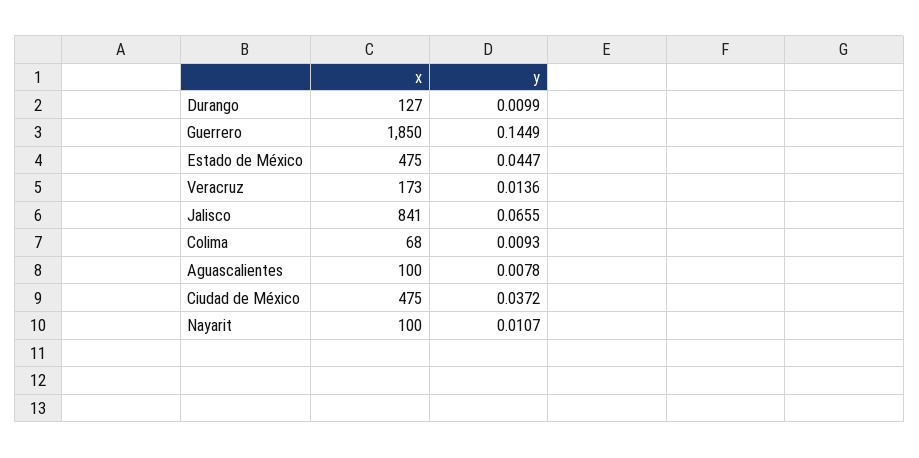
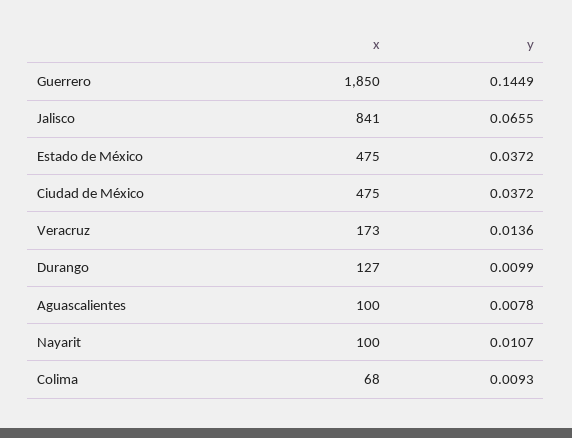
y, Estado de México: 0.0447 -> 0.0372

